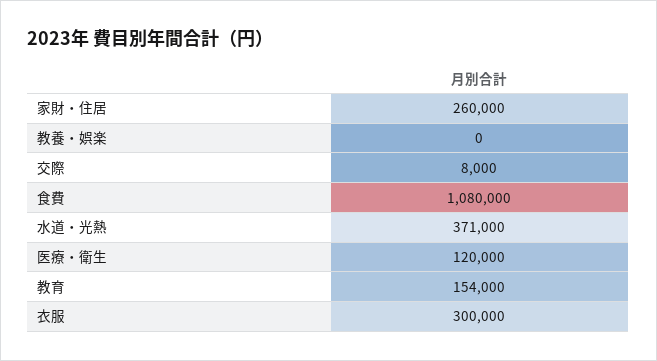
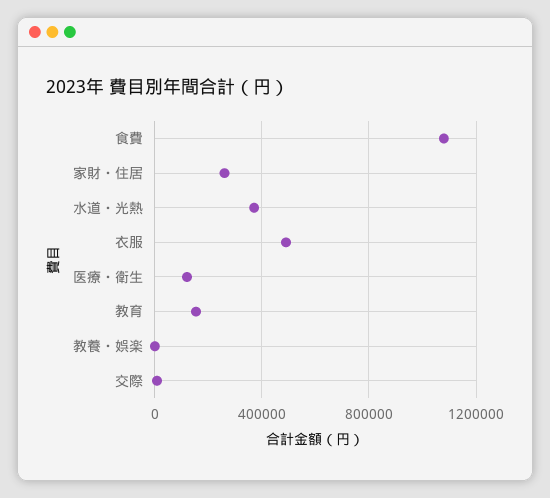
衣服: 300000 -> 500000

